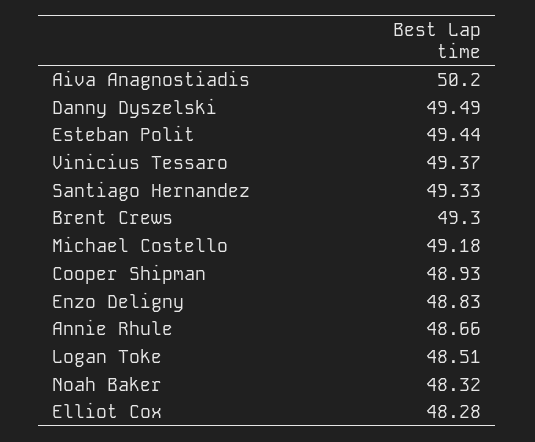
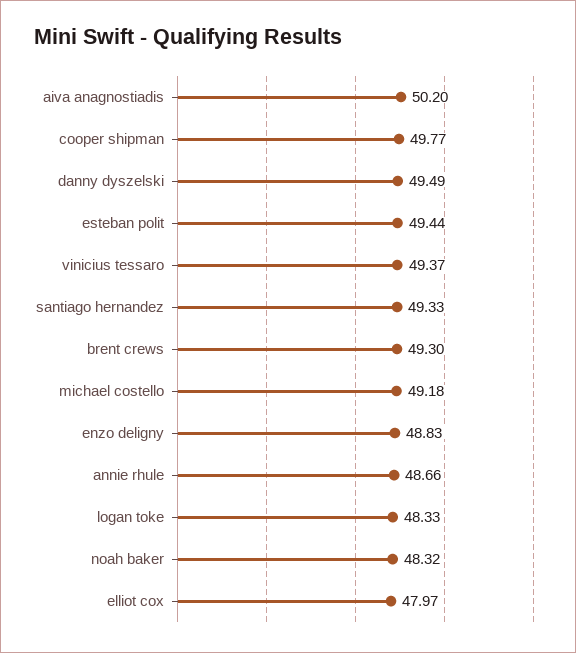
Cooper Shipman: 48.93 -> 49.77
Logan Toke: 48.51 -> 48.33
Elliot Cox: 48.28 -> 47.97

